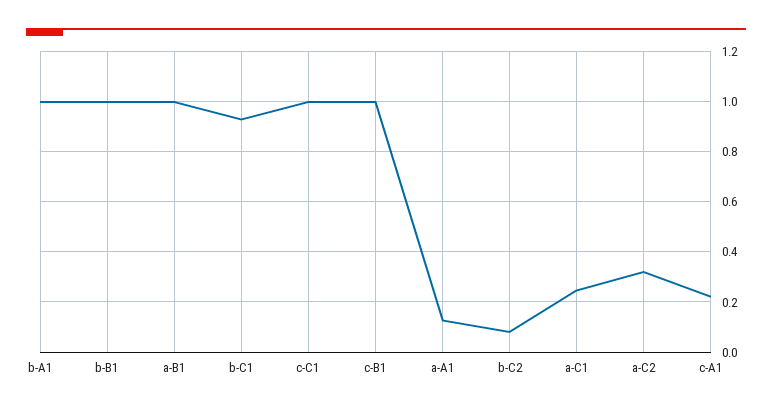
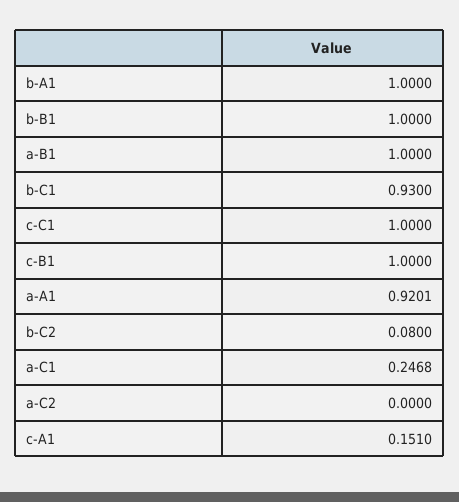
a-A1: 0.125 -> 0.9201
a-C2: 0.325 -> 0
c-A1: 0.225 -> 0.151

